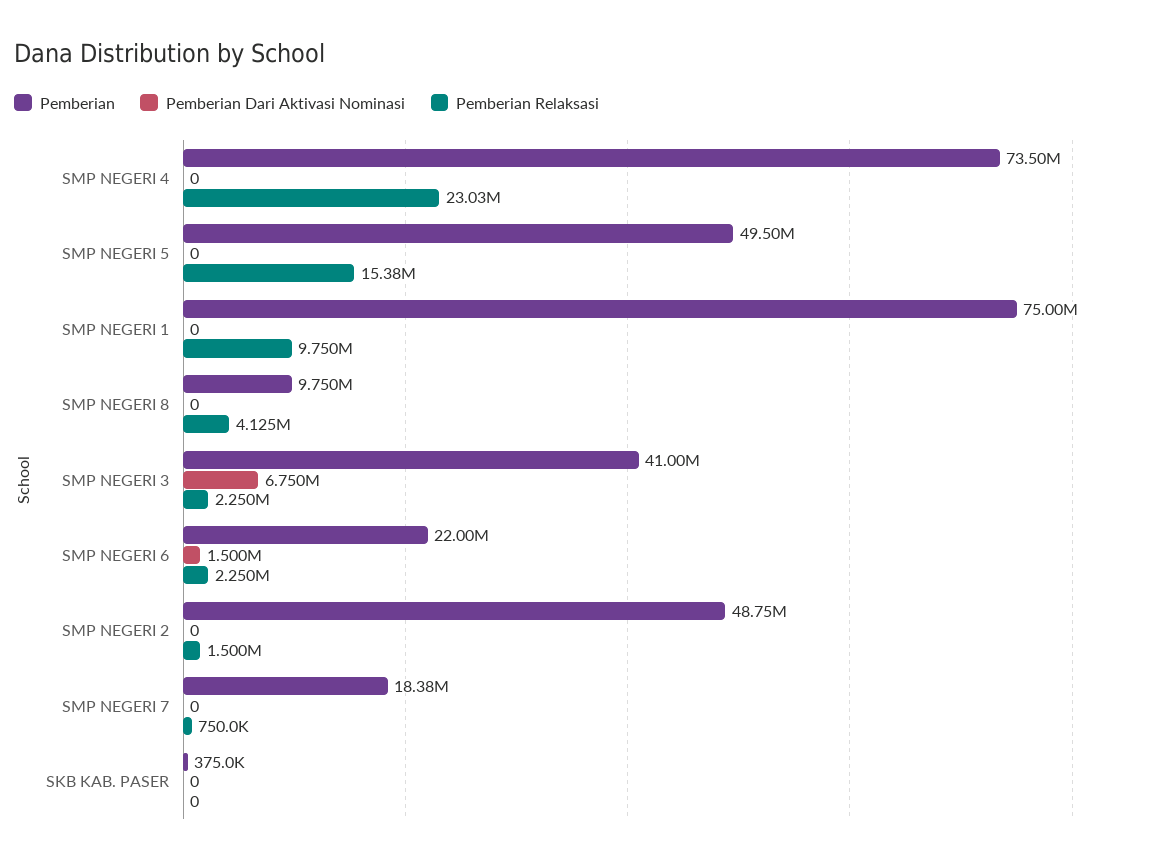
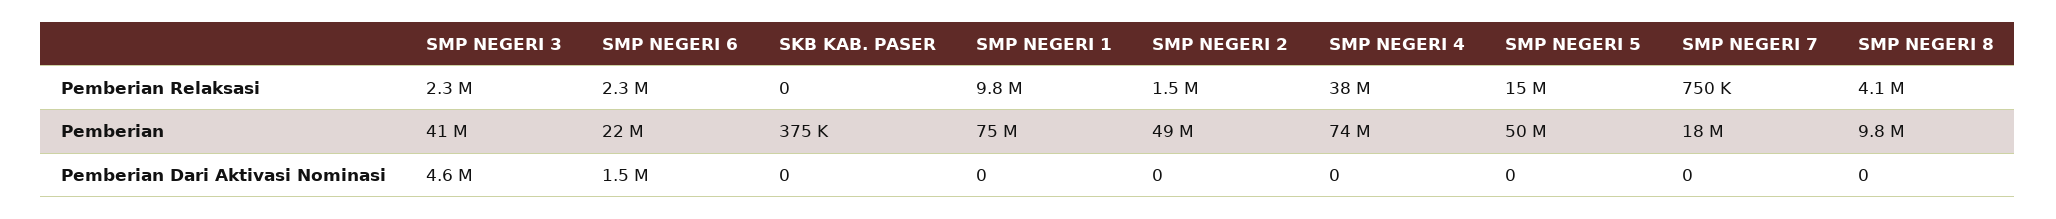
Pemberian Relaksasi, SMP NEGERI 4: 23030000 -> 38000000
Pemberian Dari Aktivasi Nominasi, SMP NEGERI 3: 6750000 -> 4600000

